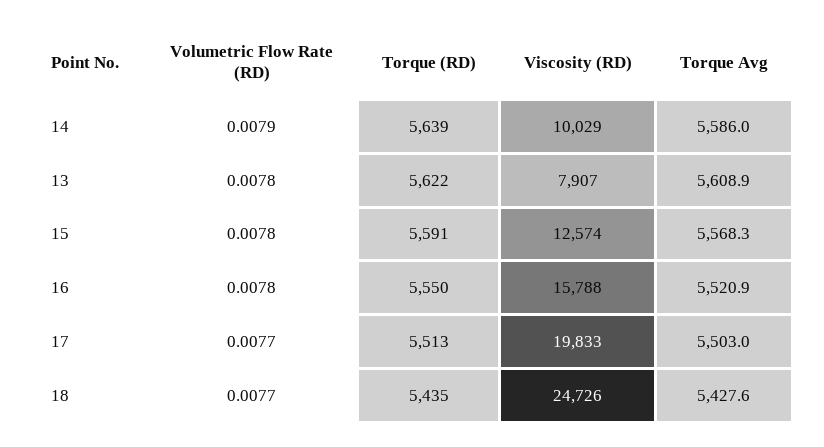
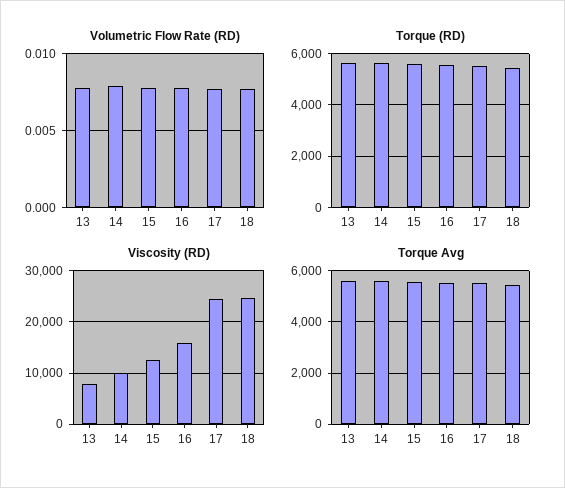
Viscosity (RD), 17: 19833 -> 24000

